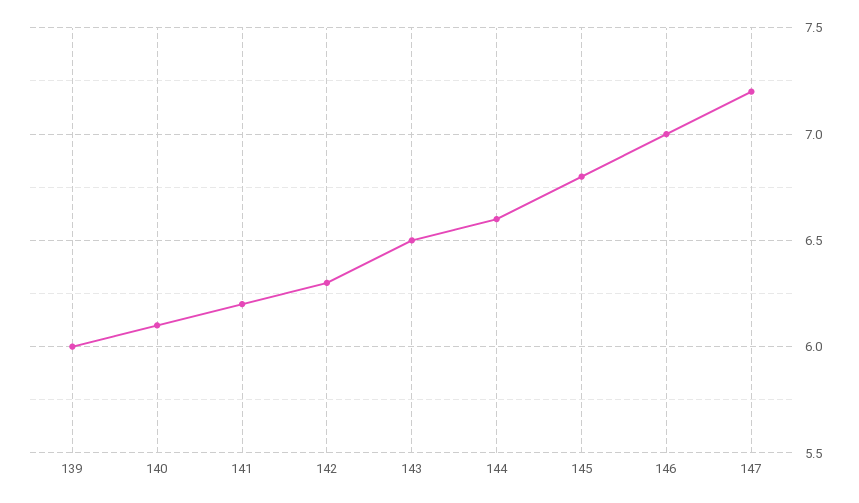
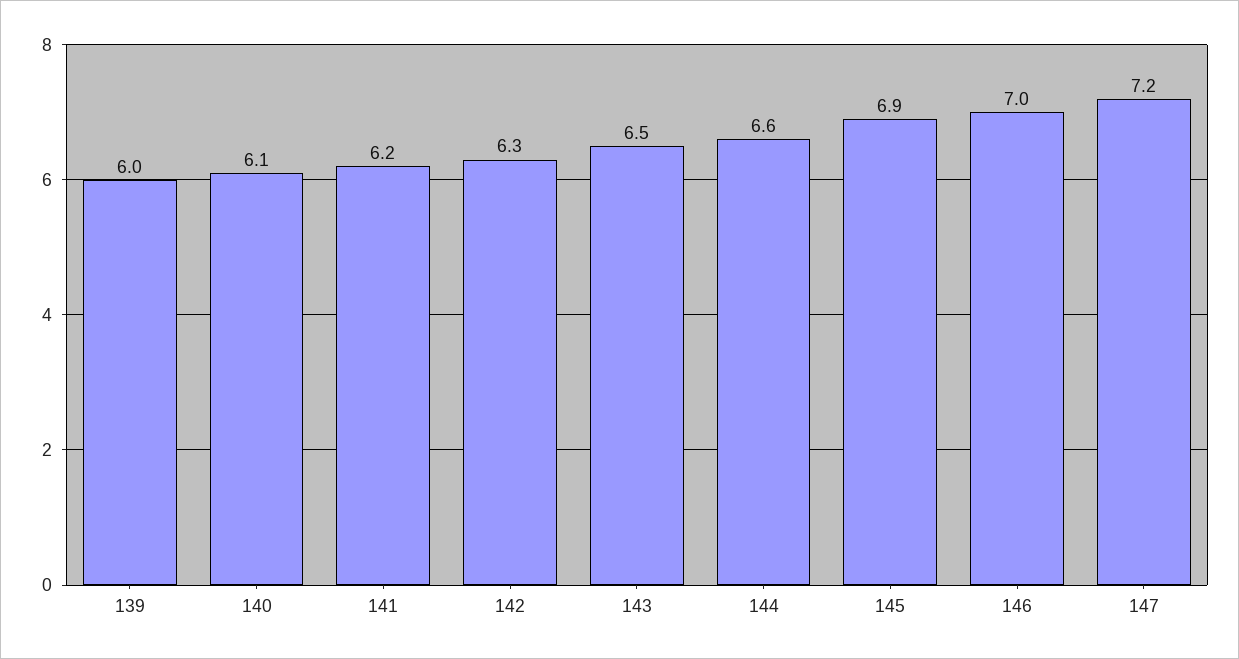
145: 6.8 -> 6.9

